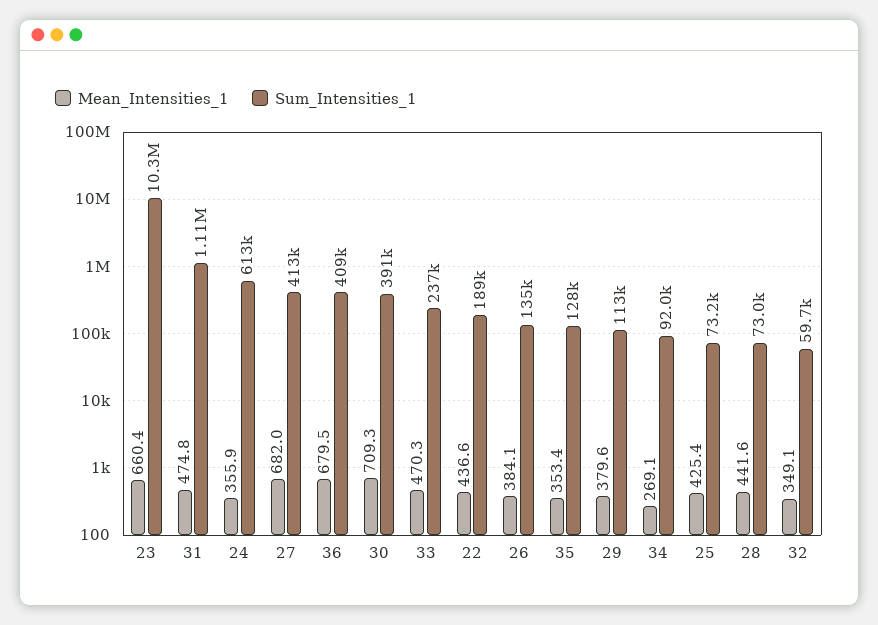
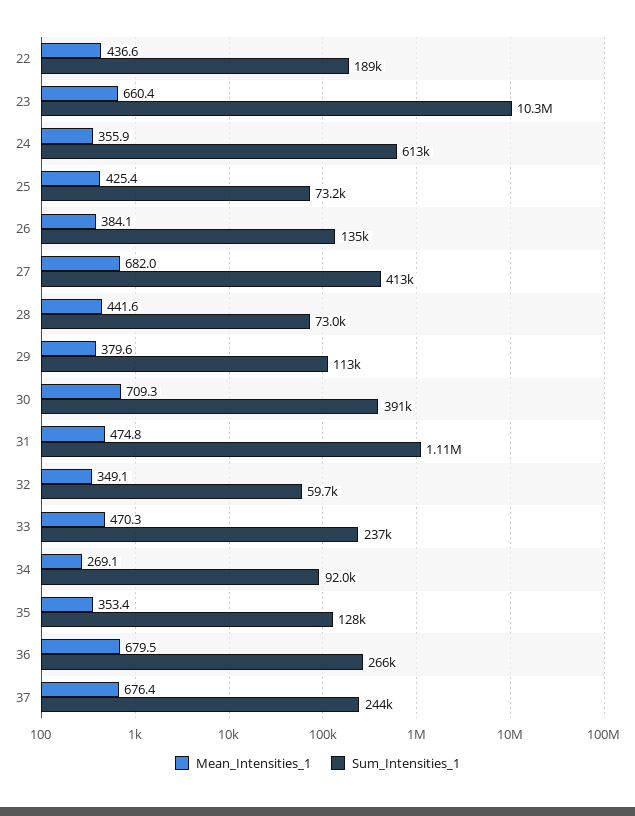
Sum_Intensities_1, 36: 409000 -> 266000
Mean_Intensities_1, 37: none -> 676.4
Sum_Intensities_1, 37: none -> 244000

